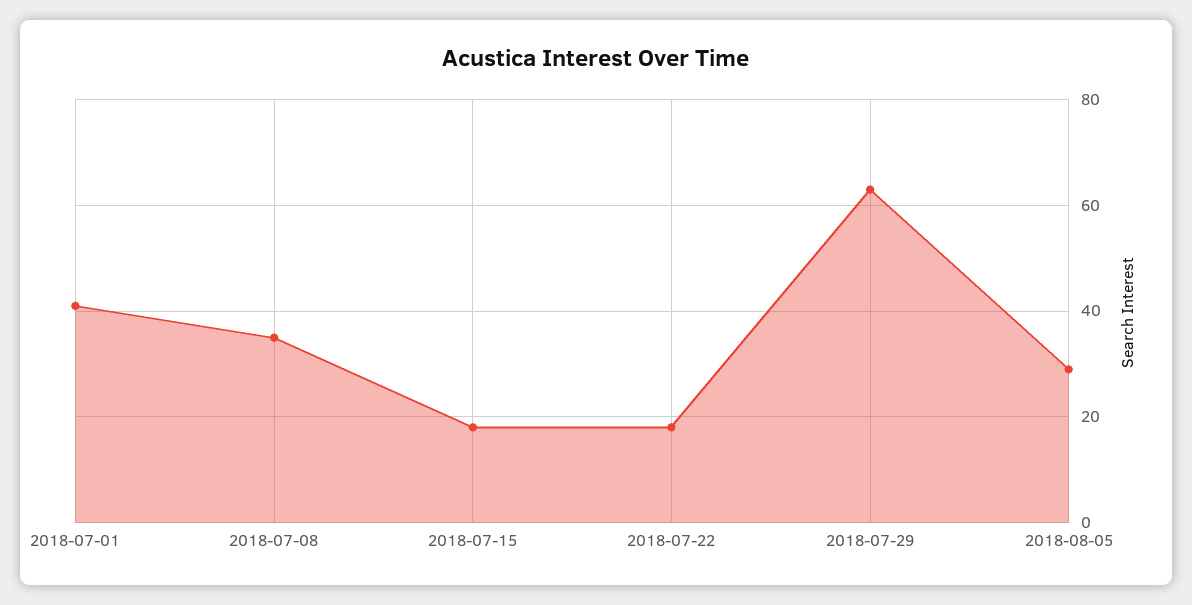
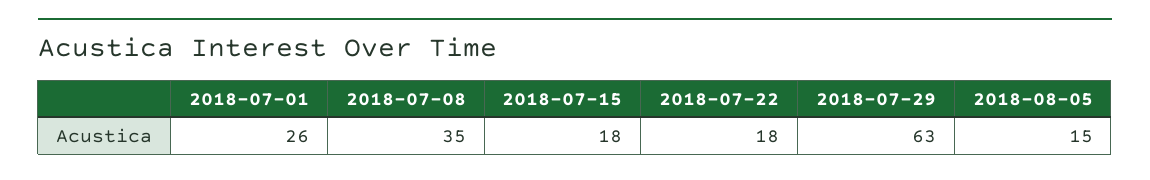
2018-07-01: 40 -> 26
2018-08-05: 30 -> 15

